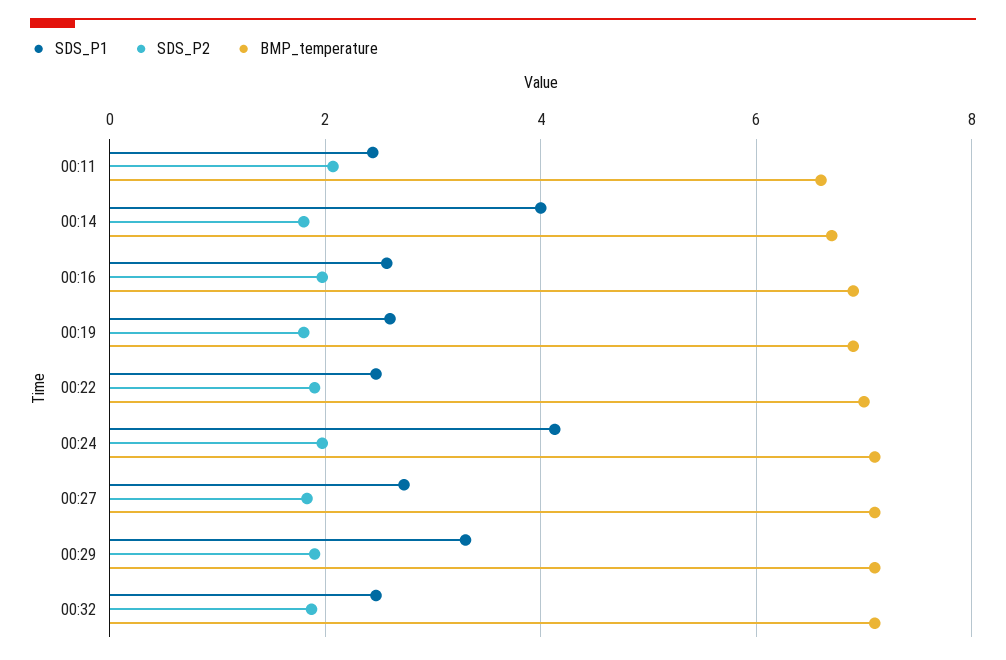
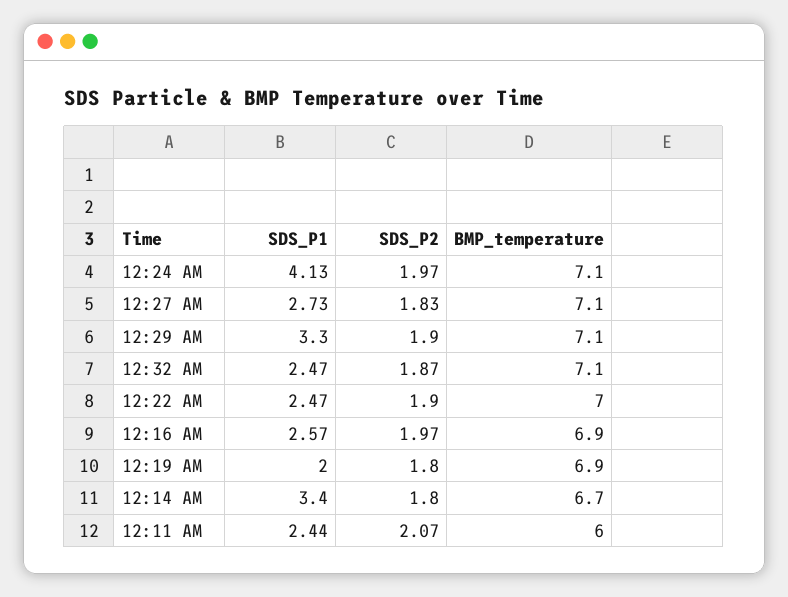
BMP_temperature, 00:11: 6.6 -> 6
SDS_P1, 00:14: 4 -> 3.4
SDS_P1, 00:19: 2.6 -> 2

